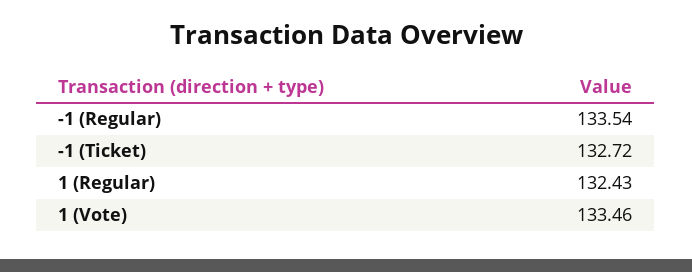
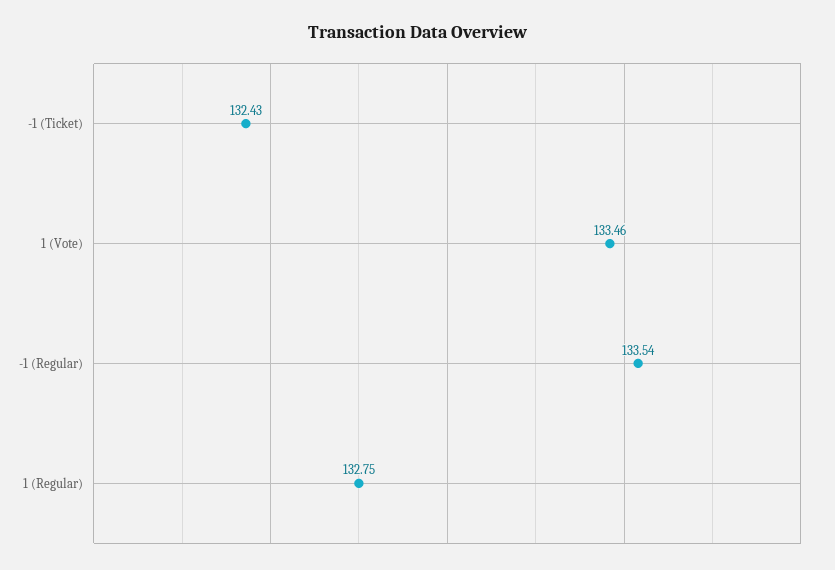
-1 (Ticket): 132.72 -> 132.43
1 (Regular): 132.43 -> 132.75

